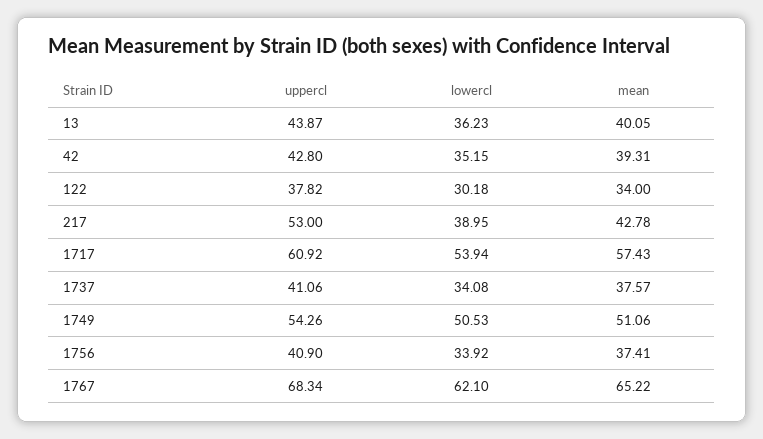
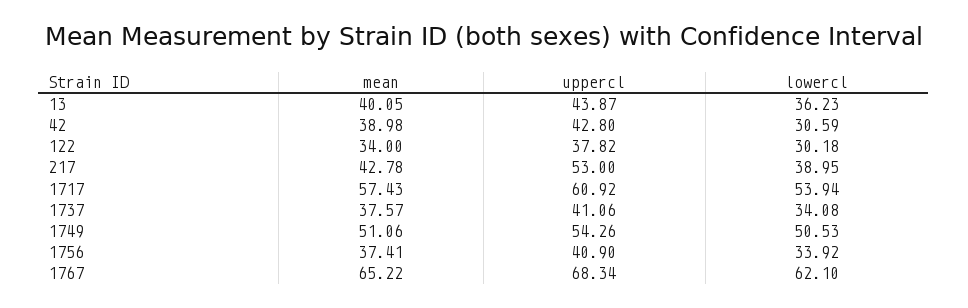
lowercl, 42: 35.15 -> 30.59
mean, 42: 39.31 -> 38.98

